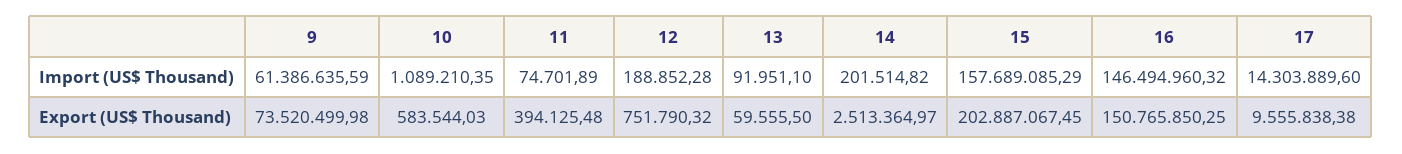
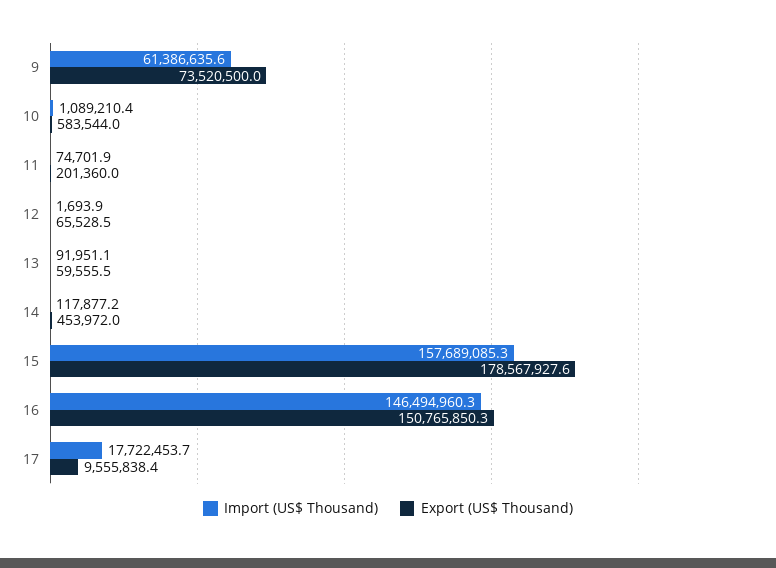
Import (US$ Thousand), 12: 188852.28 -> 1693.9
Import (US$ Thousand), 14: 201514.82 -> 117877.2
Import (US$ Thousand), 17: 14303889.6 -> 17722453.7
Export (US$ Thousand), 11: 394125.48 -> 201360
Export (US$ Thousand), 12: 751790.32 -> 65528.5
Export (US$ Thousand), 14: 2513364.97 -> 453972
Export (US$ Thousand), 15: 202887067.45 -> 178567927.6

